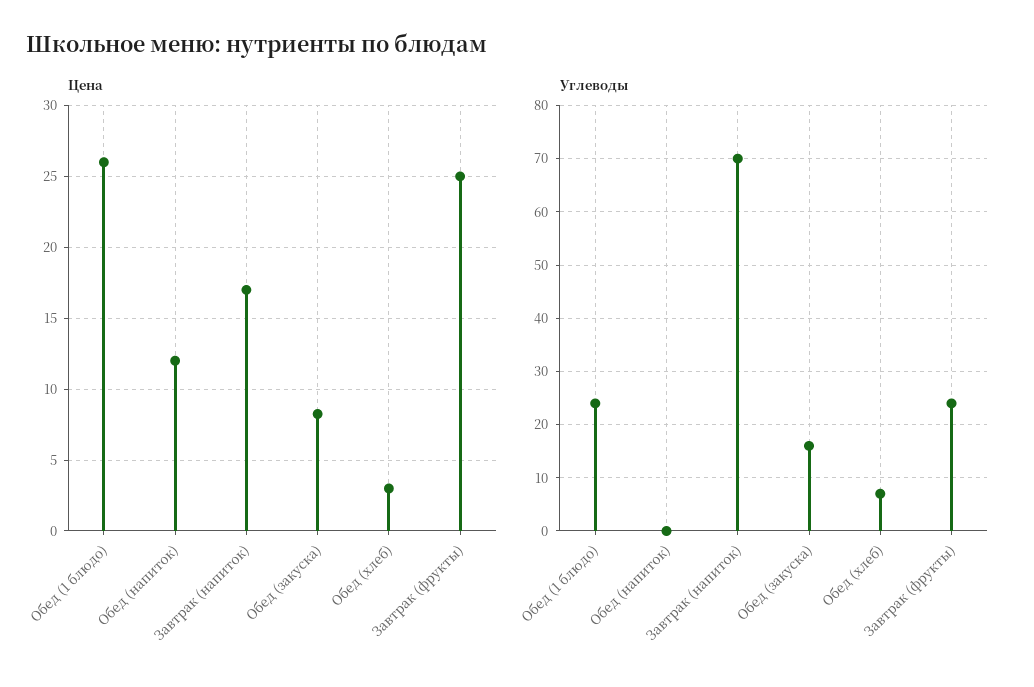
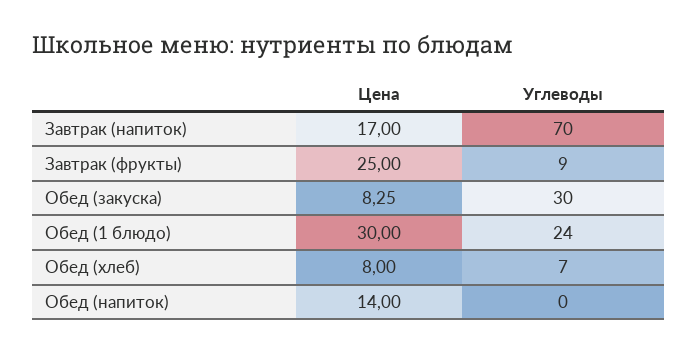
Цена, Обед (1 блюдо): 26 -> 30
Цена, Обед (напиток): 12 -> 14
Цена, Обед (хлеб): 3 -> 8
Углеводы, Обед (закуска): 15 -> 30
Углеводы, Завтрак (фрукты): 25 -> 9

